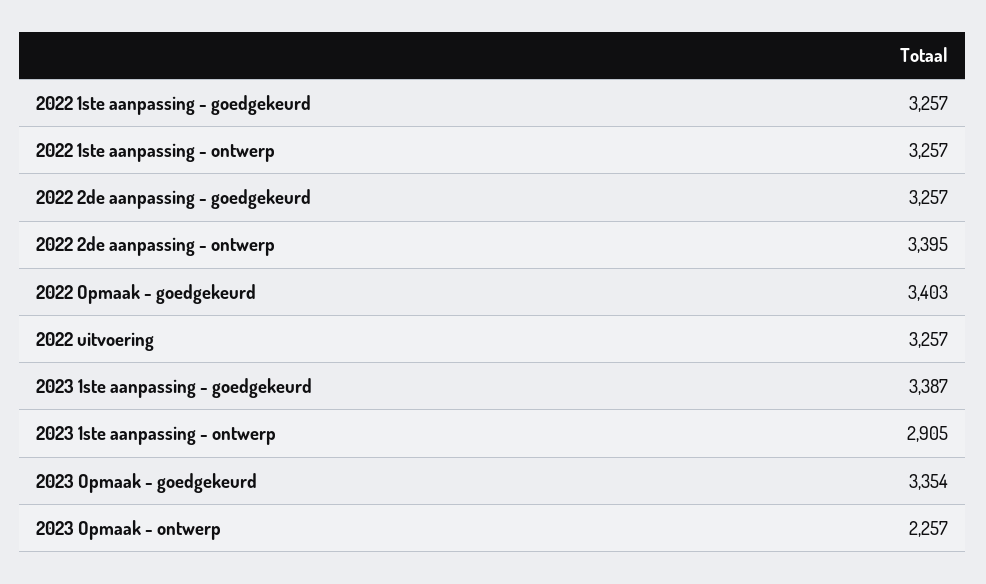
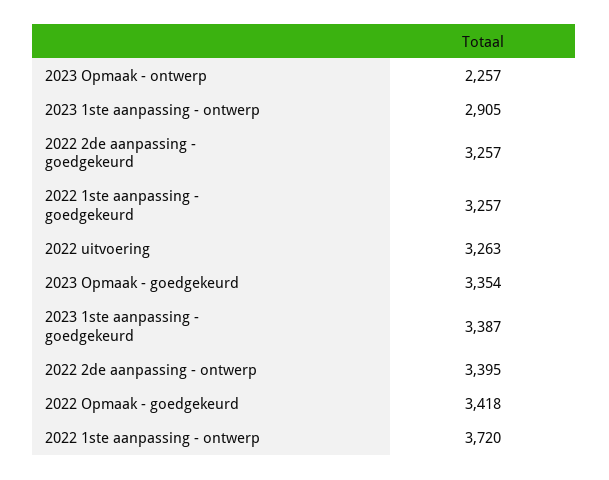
2022 1ste aanpassing - ontwerp: 3257 -> 3720
2022 Opmaak - goedgekeurd: 3403 -> 3418
2022 uitvoering: 3257 -> 3263

